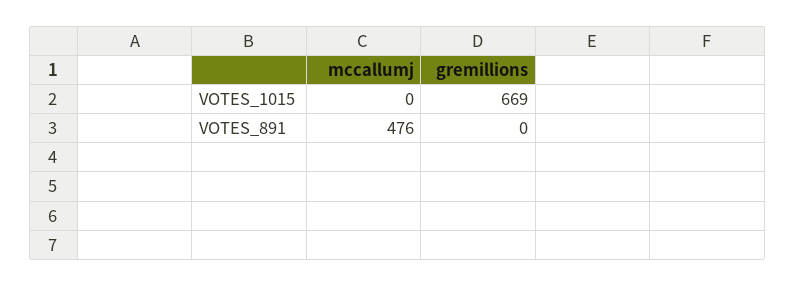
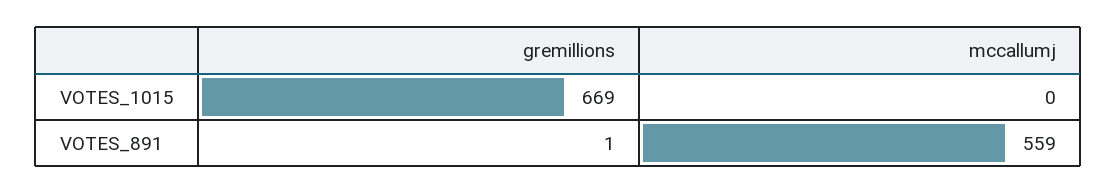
mccallumj, VOTES_891: 476 -> 559
gremillions, VOTES_891: 0 -> 1

